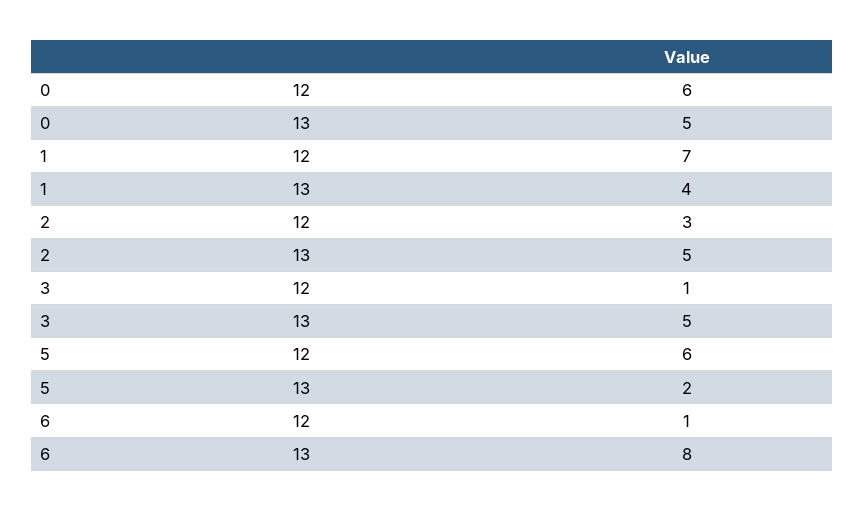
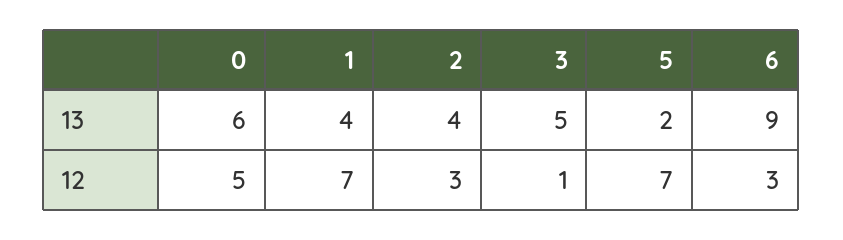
0, 12: 6 -> 5
0, 13: 5 -> 6
2, 13: 5 -> 4
5, 12: 6 -> 7
6, 12: 1 -> 3
6, 13: 8 -> 9

